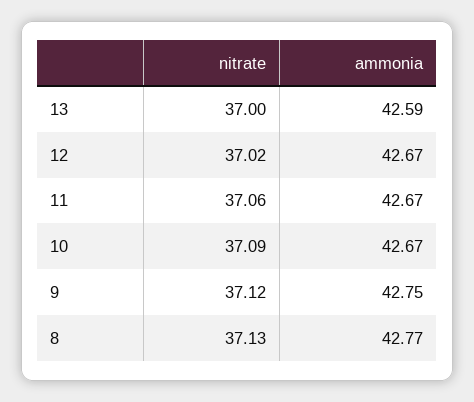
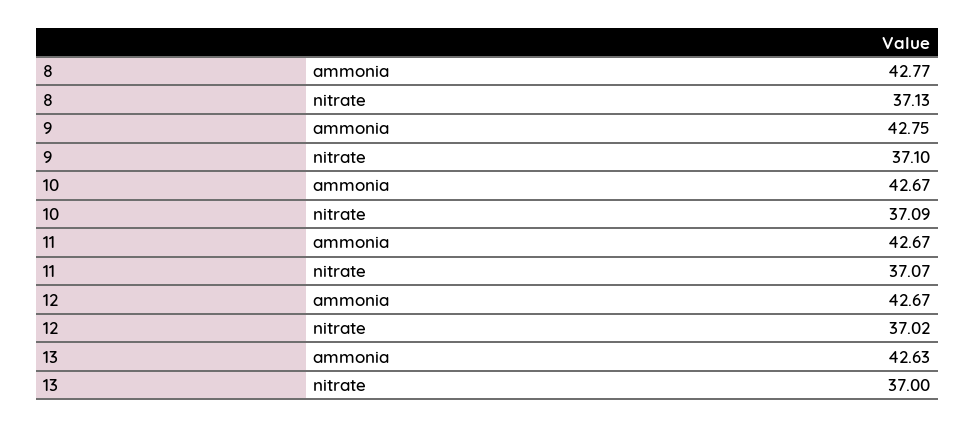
ammonia, 13: 42.59 -> 42.63
nitrate, 11: 37.06 -> 37.07
nitrate, 9: 37.12 -> 37.1

